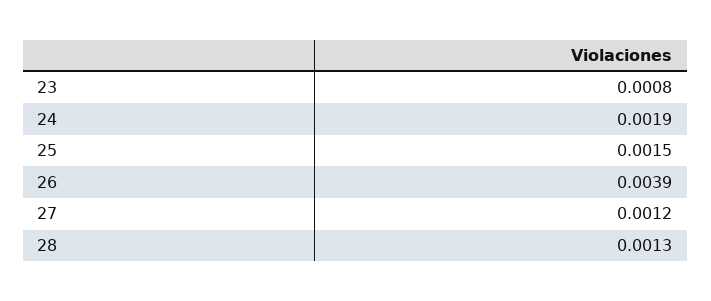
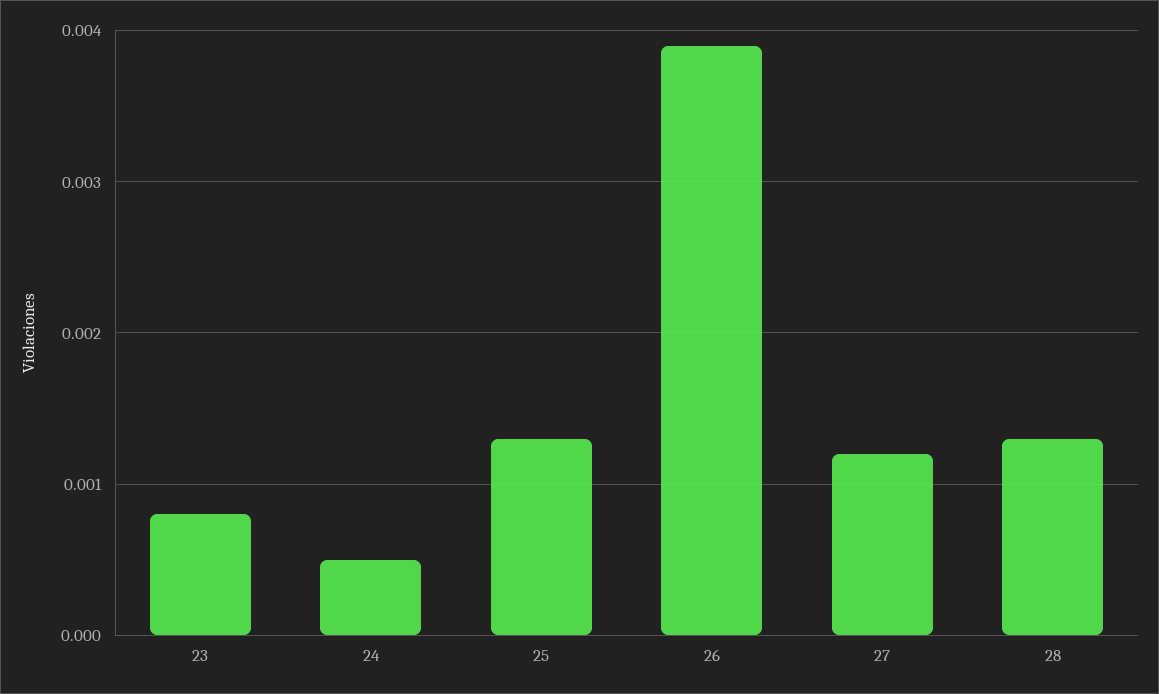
24: 0.0019 -> 0.0005
25: 0.0015 -> 0.0013

